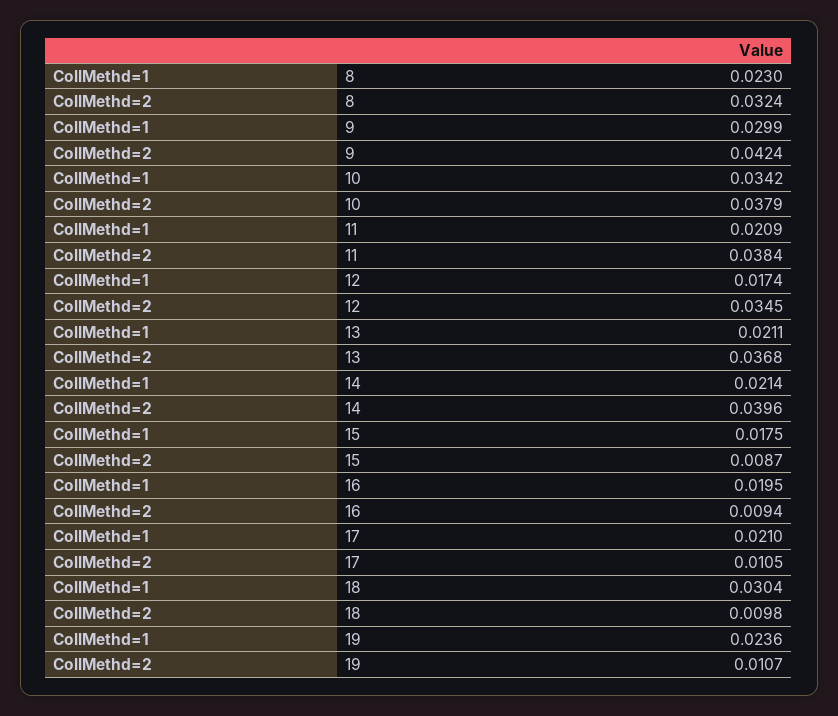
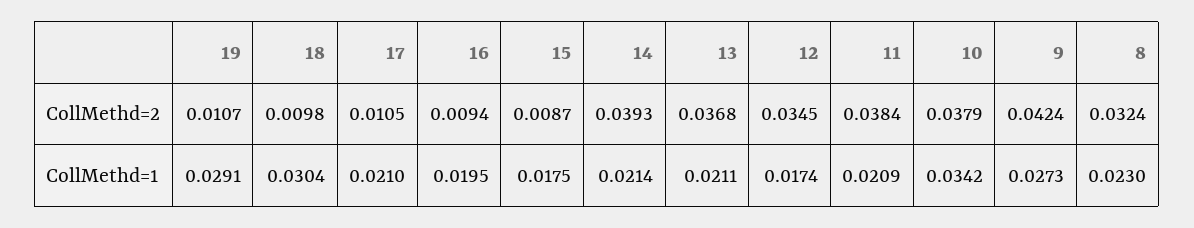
CollMethd=1, 9: 0.0299 -> 0.0273
CollMethd=2, 14: 0.0396 -> 0.0393
CollMethd=1, 19: 0.0236 -> 0.0291

